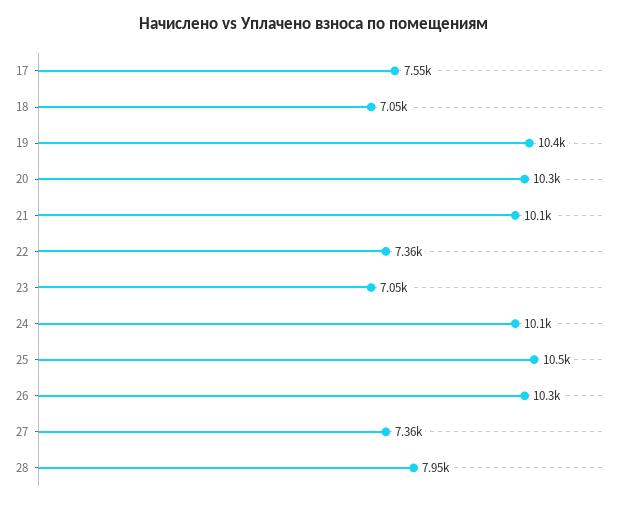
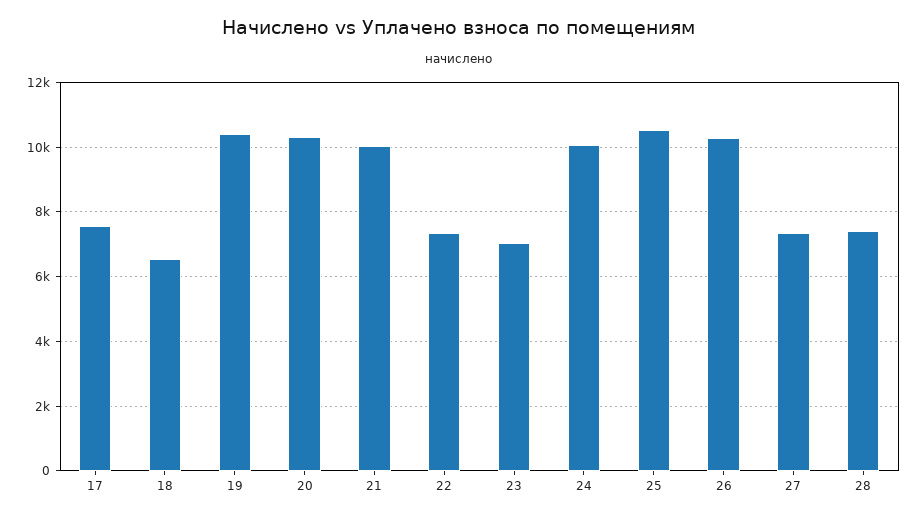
18: 7050 -> 6600
28: 7950 -> 7400

